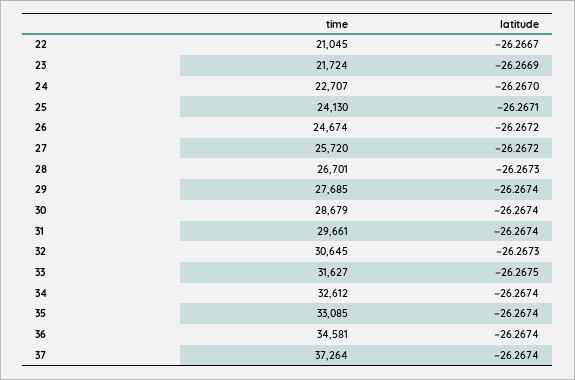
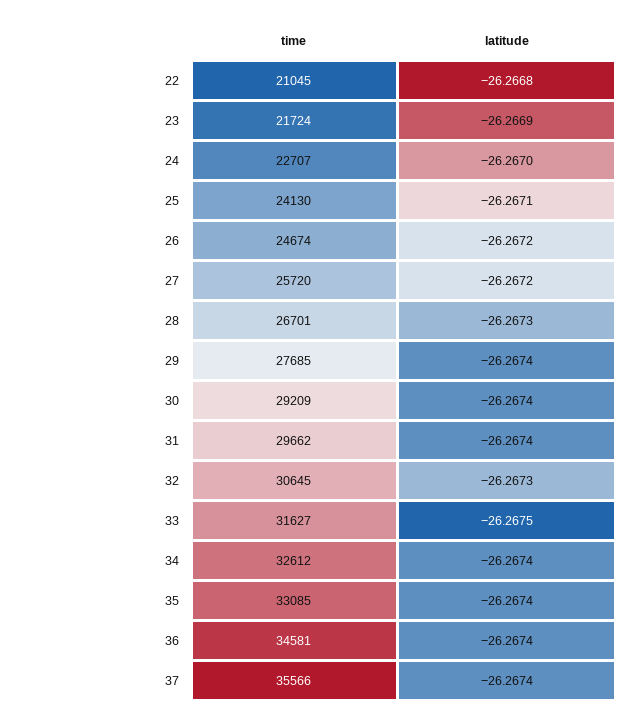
latitude, 22: -26.2667 -> -26.2668
time, 30: 28679 -> 29209
time, 31: 29661 -> 29662
time, 37: 37264 -> 35566

